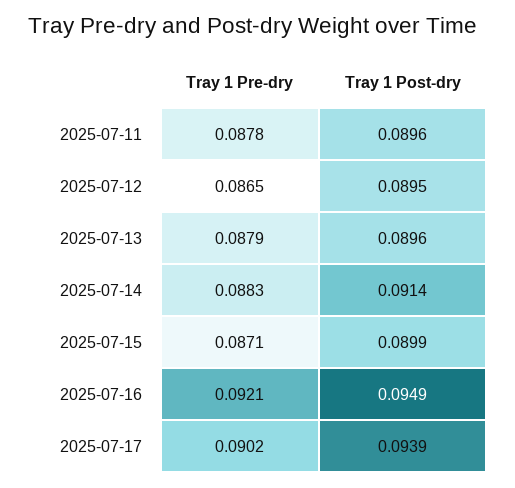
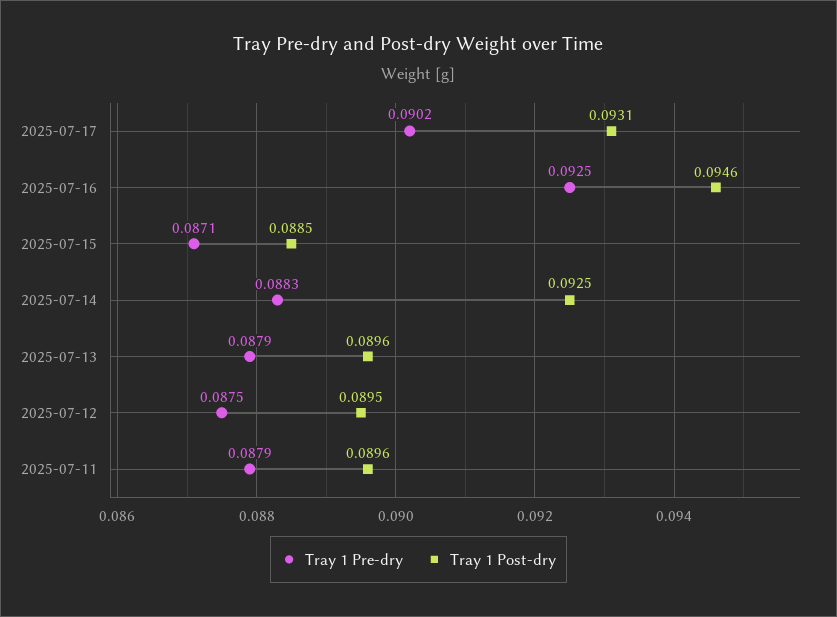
Tray 1 Pre-dry, 2025-07-11: 0.0878 -> 0.0879
Tray 1 Pre-dry, 2025-07-12: 0.0865 -> 0.0875
Tray 1 Post-dry, 2025-07-14: 0.0914 -> 0.0925
Tray 1 Post-dry, 2025-07-15: 0.0899 -> 0.0885
Tray 1 Pre-dry, 2025-07-16: 0.0921 -> 0.0925
Tray 1 Post-dry, 2025-07-16: 0.0949 -> 0.0946
Tray 1 Post-dry, 2025-07-17: 0.0939 -> 0.0931

